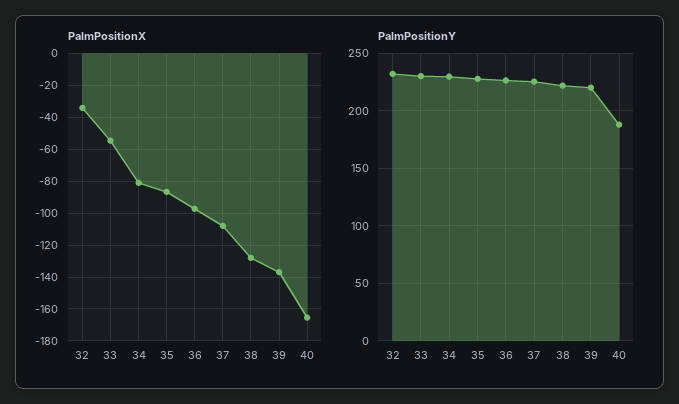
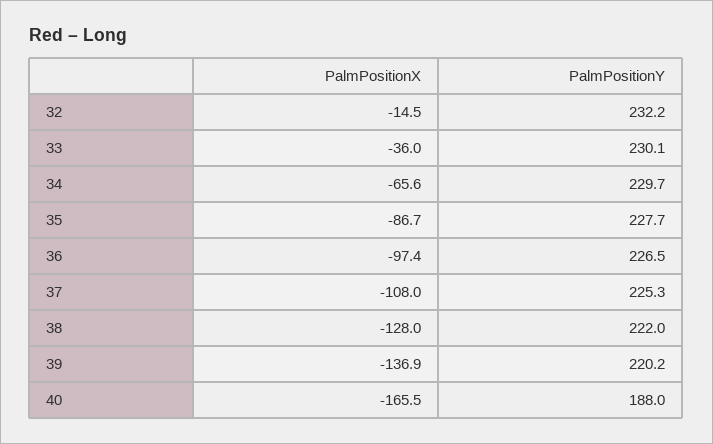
PalmPositionX, 32: -35 -> -14.5
PalmPositionX, 33: -55 -> -36
PalmPositionX, 34: -80 -> -65.6

